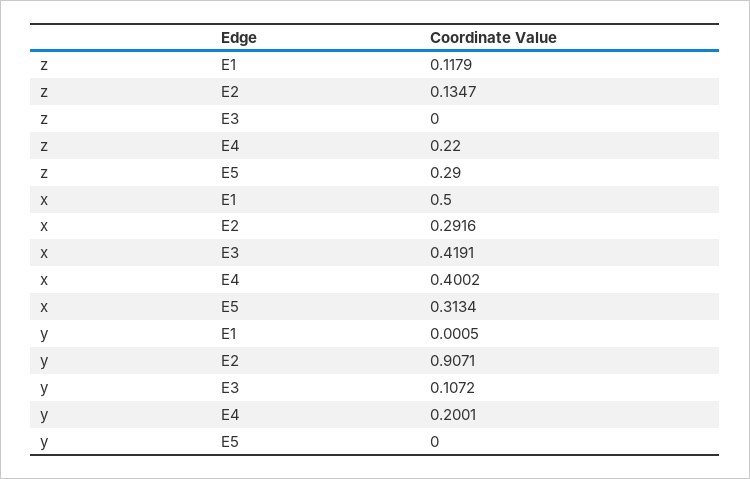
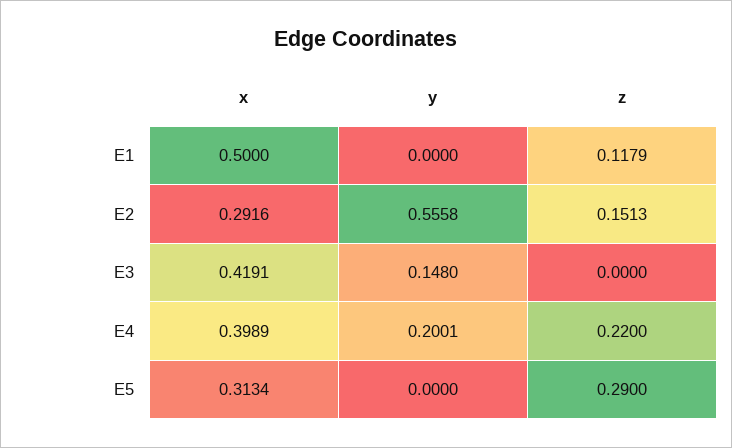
z, E2: 0.1347 -> 0.1513
x, E4: 0.4002 -> 0.3989
y, E1: 0.0005 -> 0
y, E2: 0.9071 -> 0.5558
y, E3: 0.1072 -> 0.148

